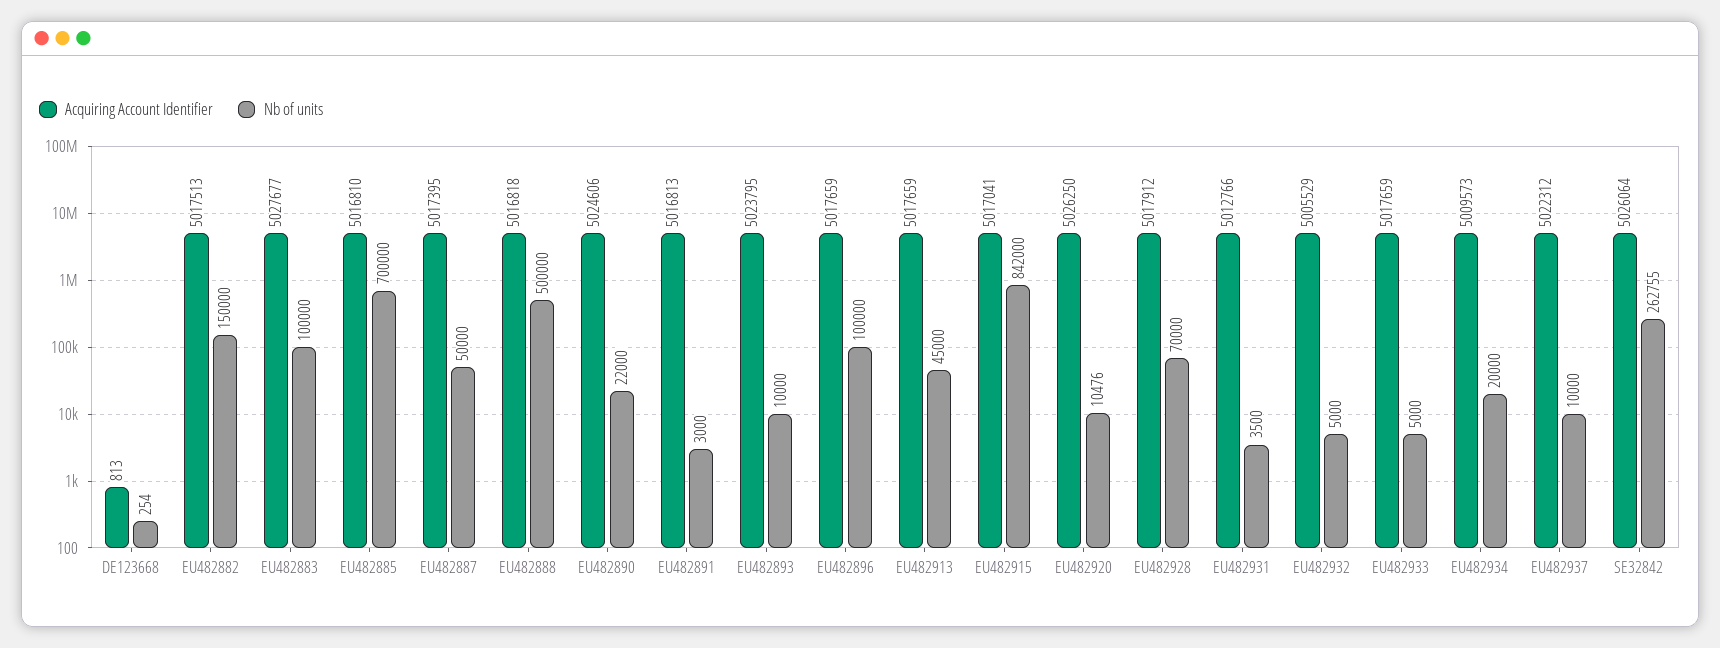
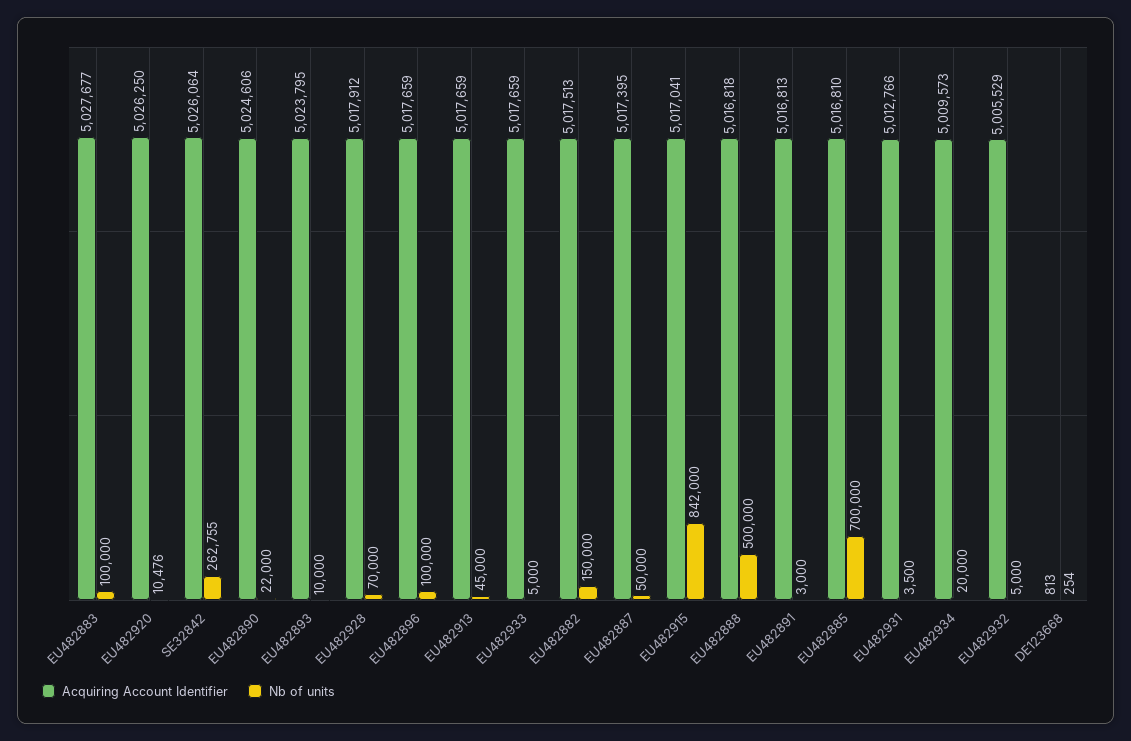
Acquiring Account Identifier, EU482937: 5022312 -> none
Nb of units, EU482937: 10000 -> none

